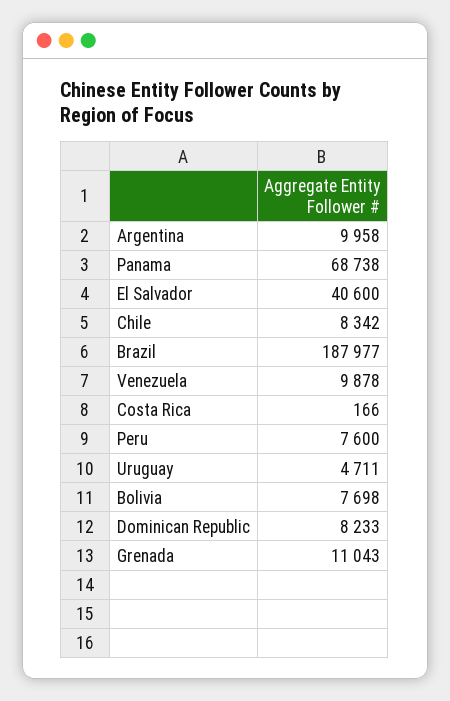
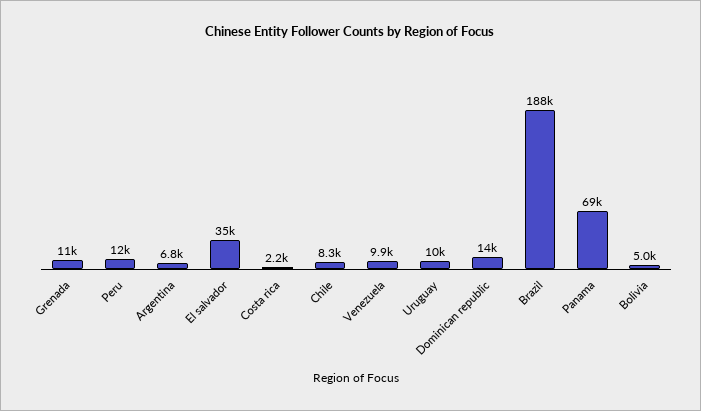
Argentina: 9958 -> 6800
El Salvador: 40600 -> 35000
Costa Rica: 166 -> 2200
Peru: 7600 -> 12000
Uruguay: 4711 -> 10000
Bolivia: 7698 -> 5000
Dominican Republic: 8233 -> 14000

